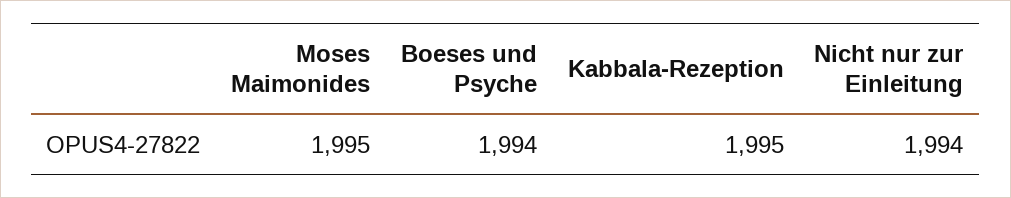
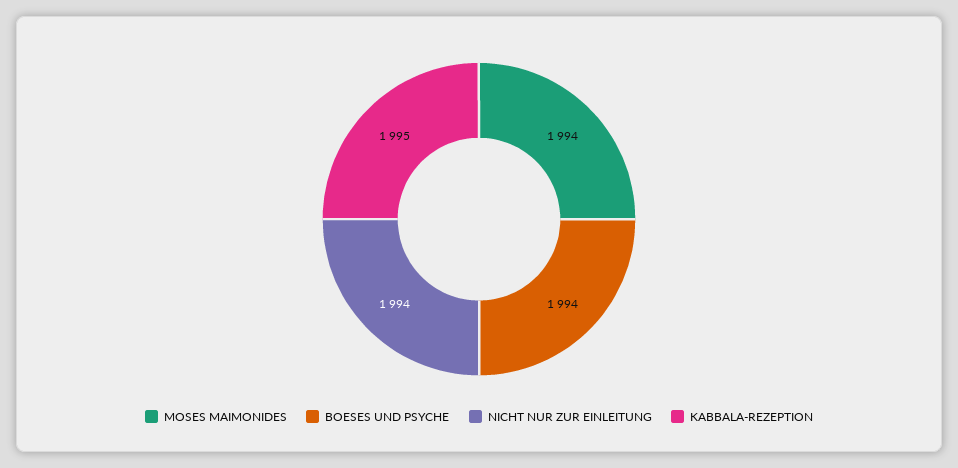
Moses Maimonides: 1995 -> 1994

